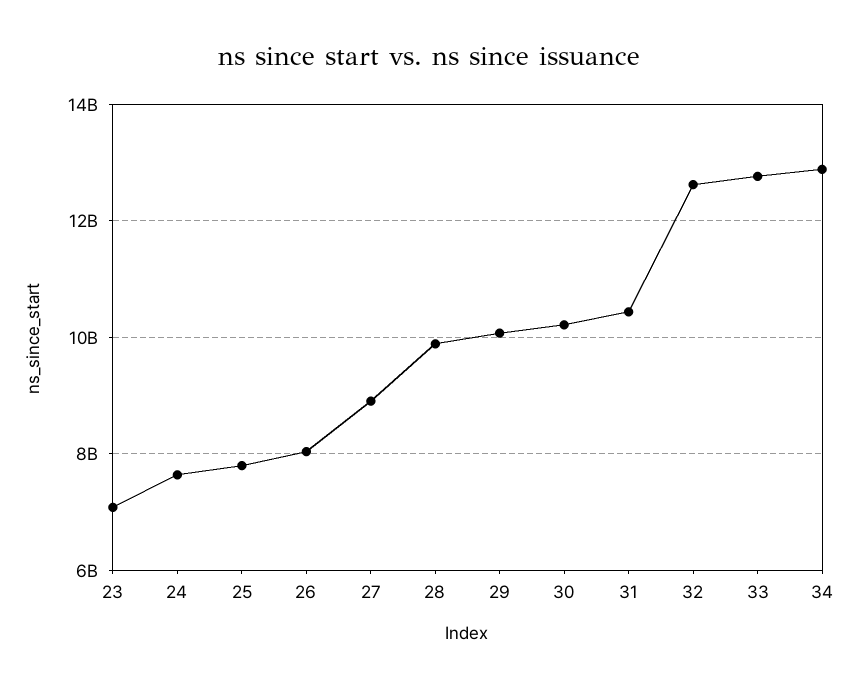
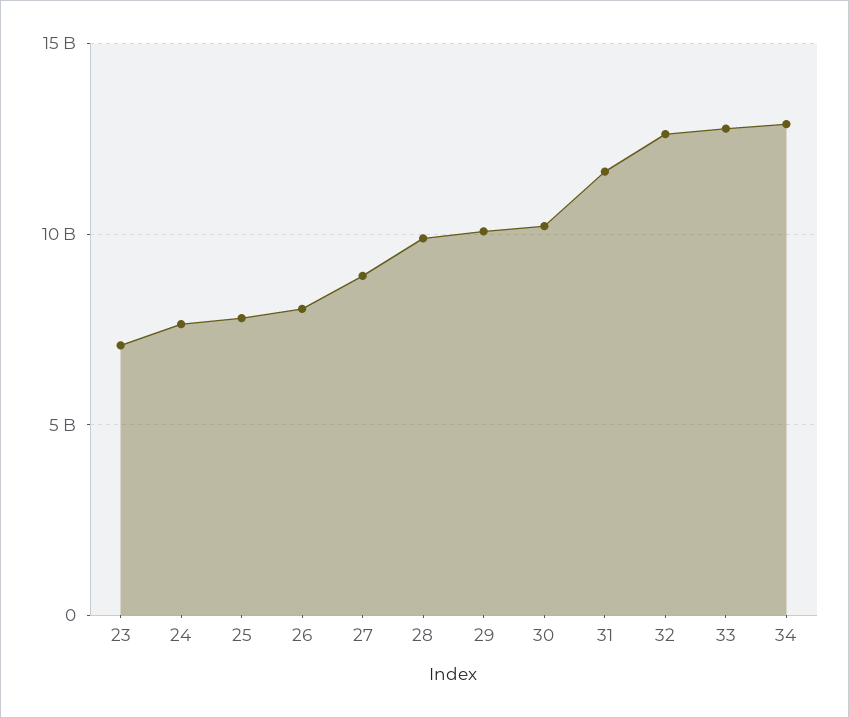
31: 10400000000 -> 11500000000

